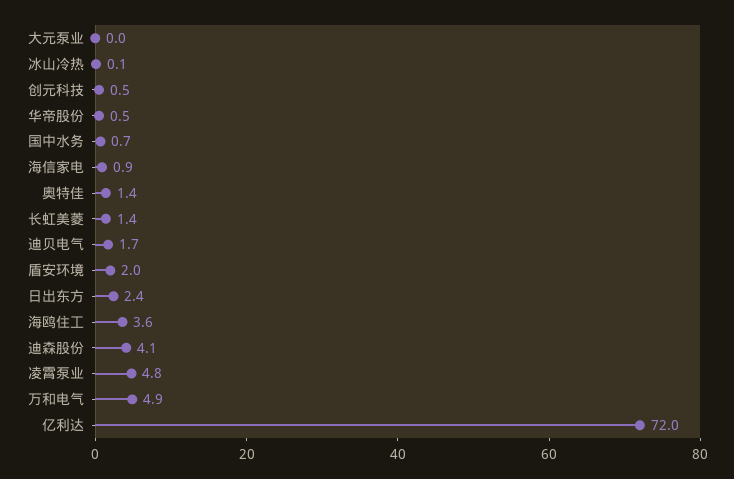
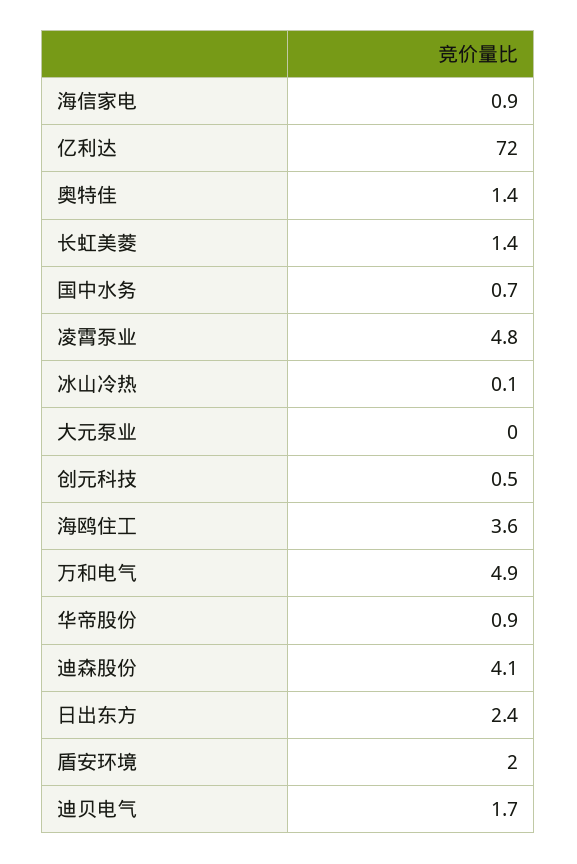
华帝股份: 0.5 -> 0.9

